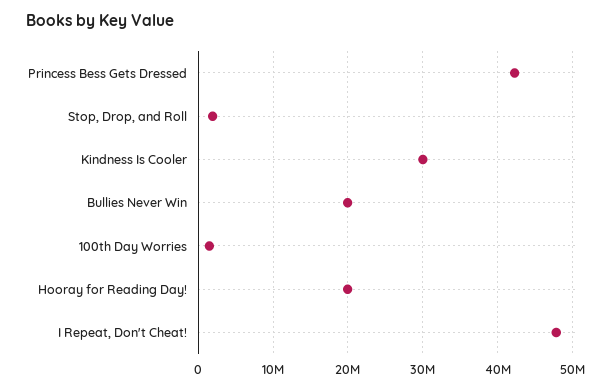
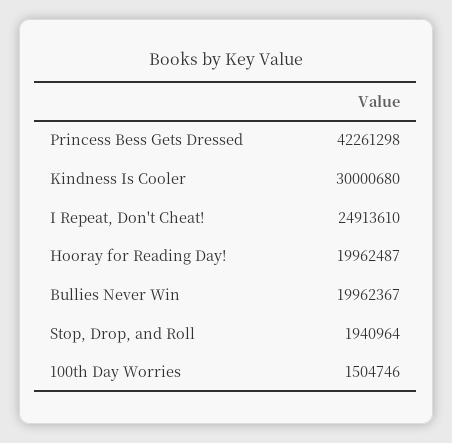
I Repeat, Don't Cheat!: 48000000 -> 24913610

